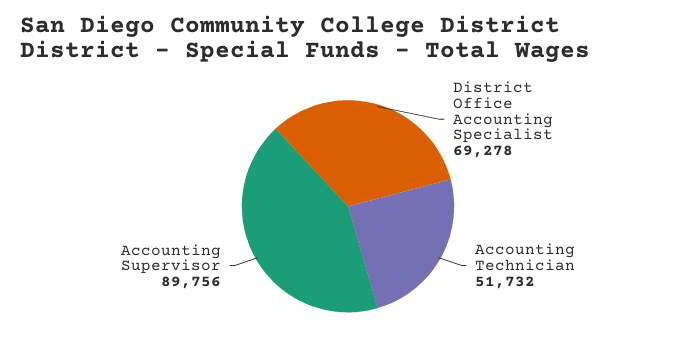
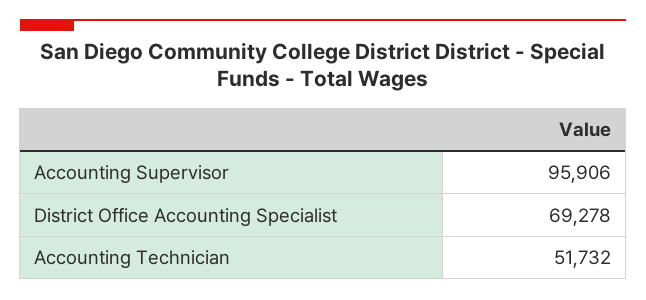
Accounting Supervisor: 89756 -> 95906

